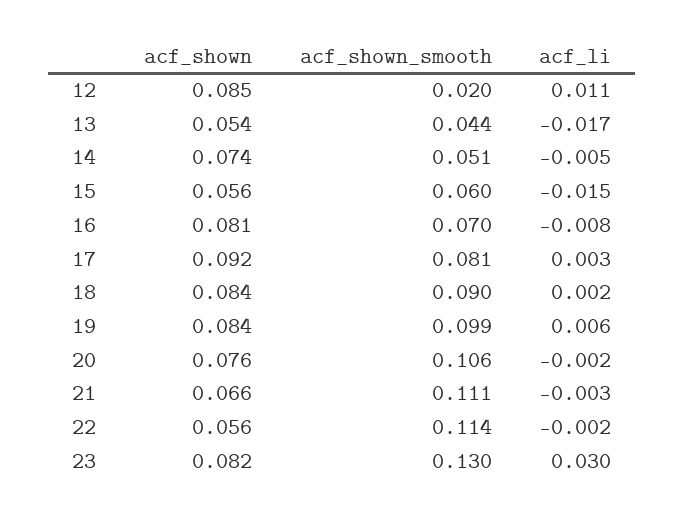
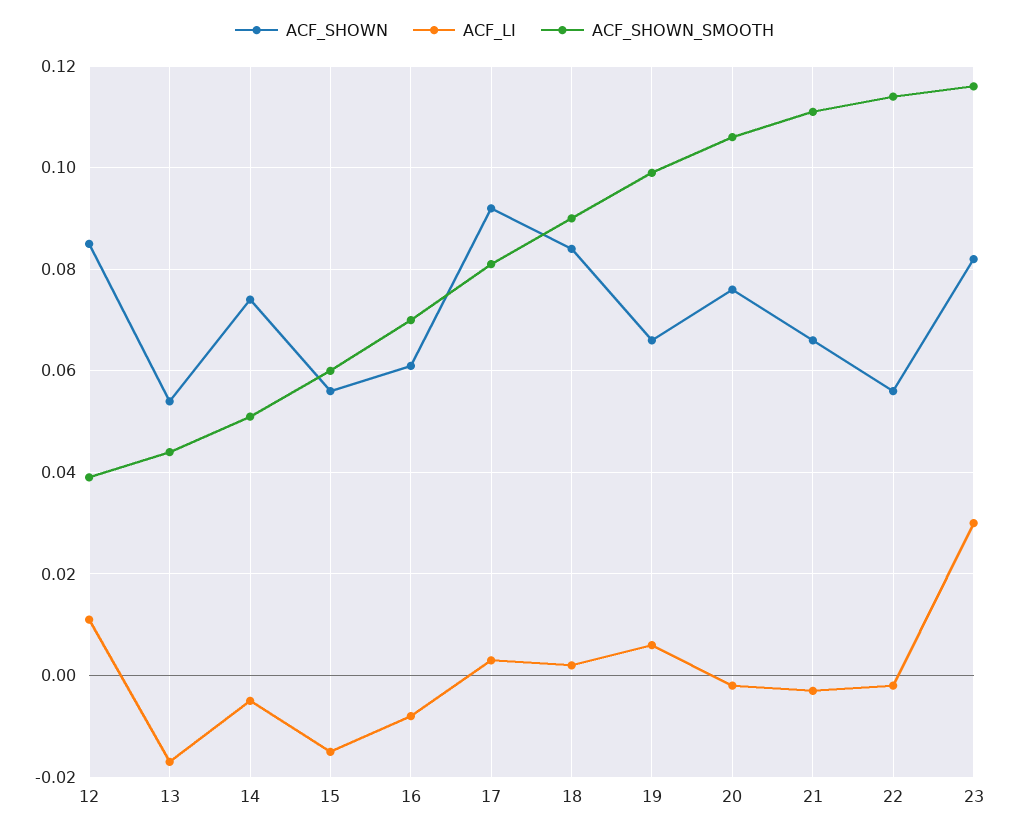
acf_shown_smooth, 12: 0.02 -> 0.04
acf_shown, 16: 0.081 -> 0.06
acf_shown, 19: 0.084 -> 0.065
acf_shown_smooth, 23: 0.13 -> 0.115

